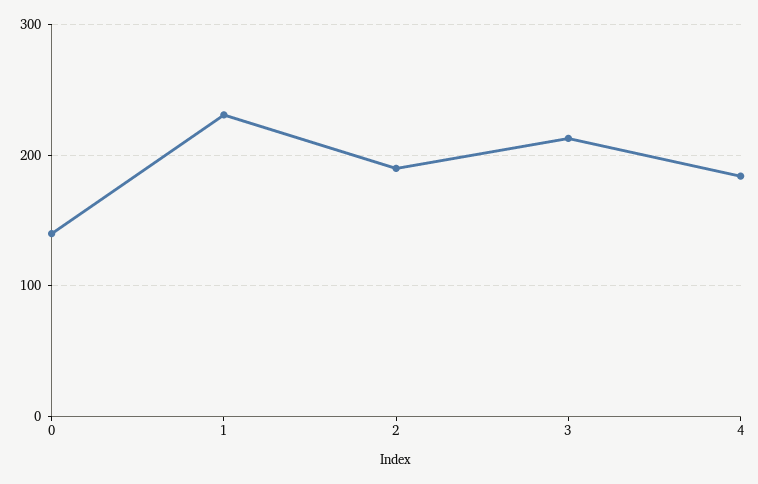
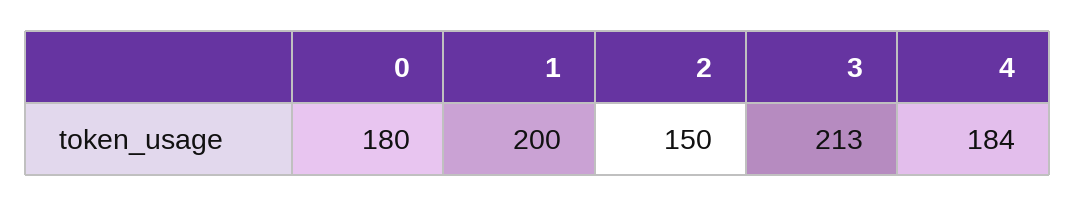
0: 140 -> 180
1: 230 -> 200
2: 190 -> 150

